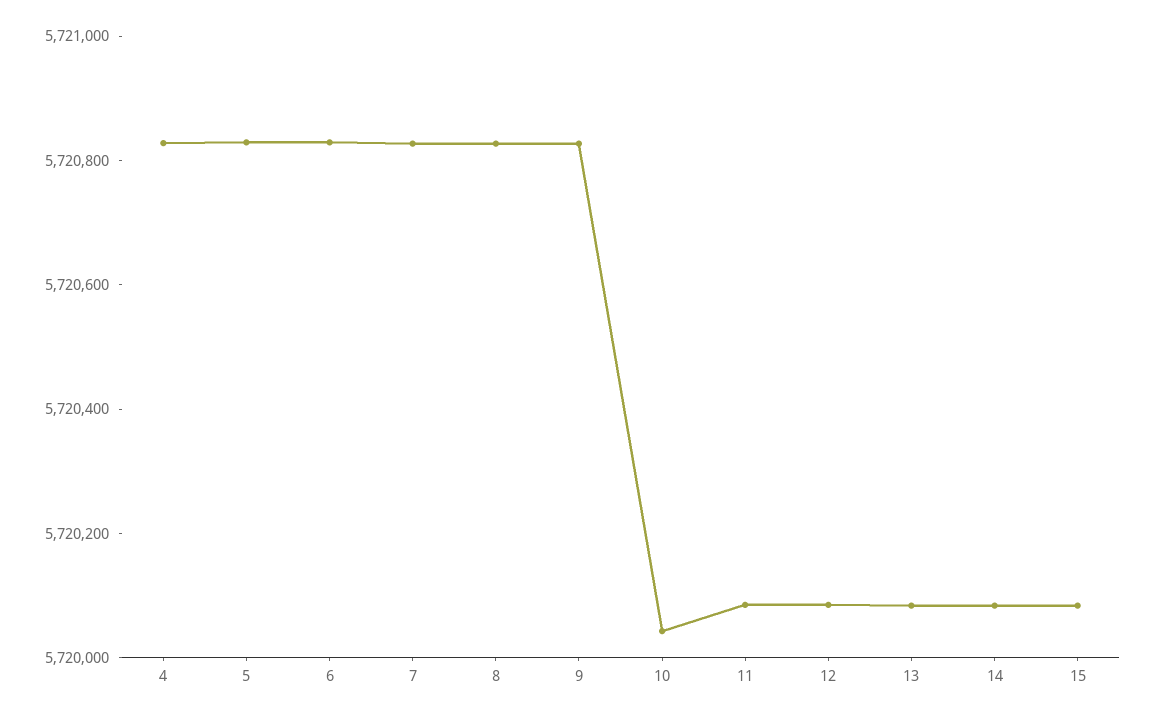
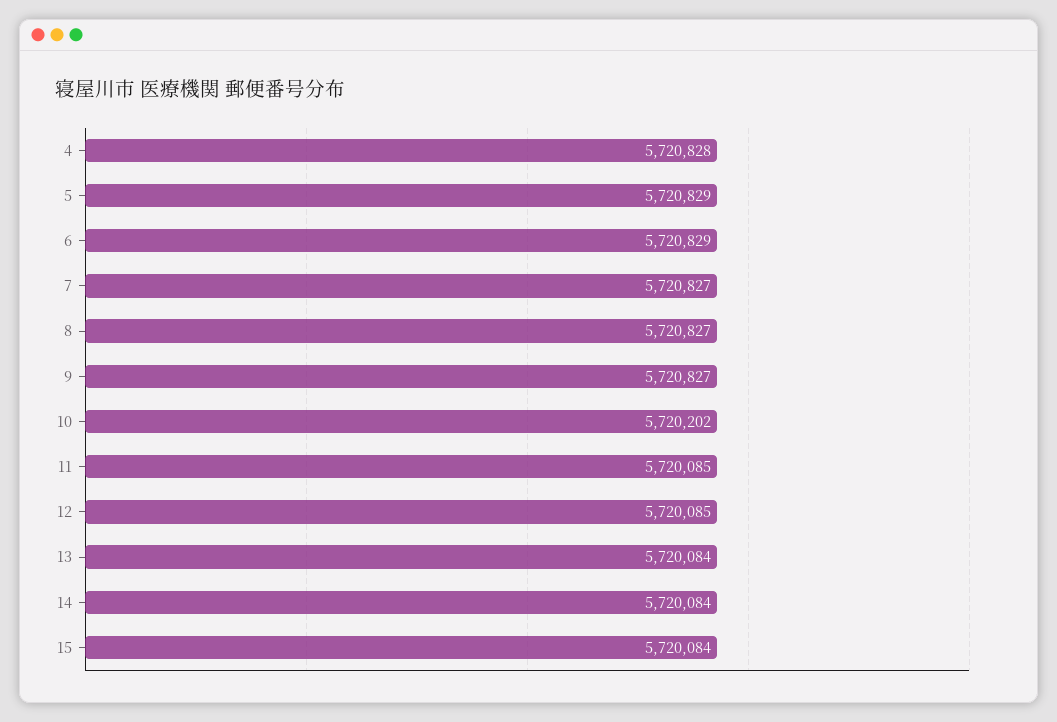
10: 5720050 -> 5720202

